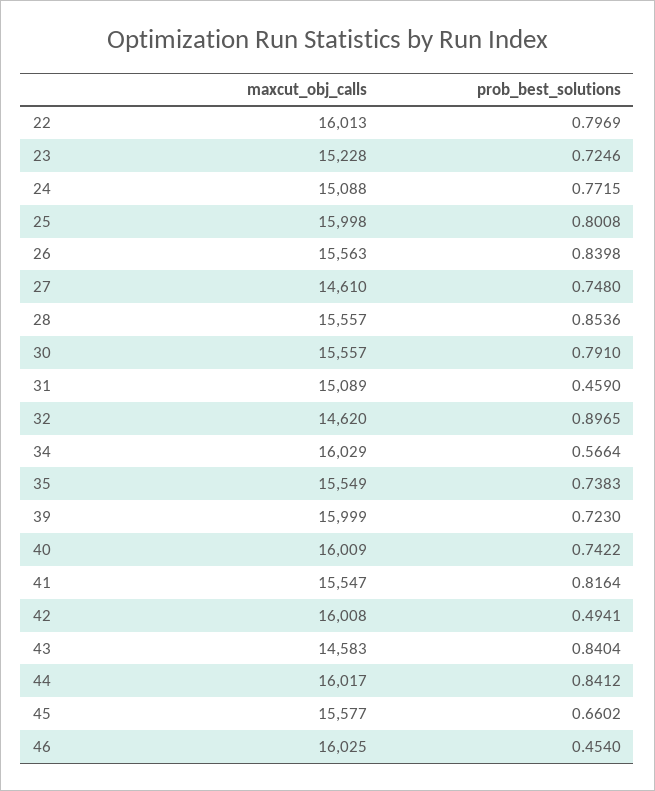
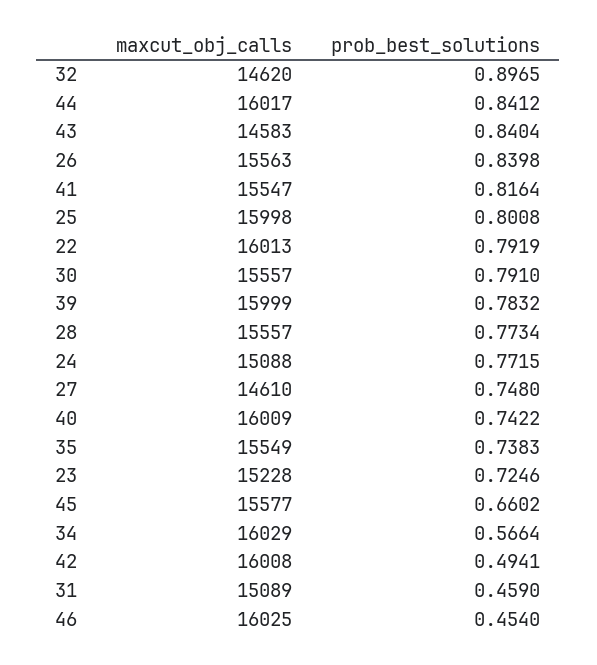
prob_best_solutions, 22: 0.7969 -> 0.7919
prob_best_solutions, 28: 0.8536 -> 0.7734
prob_best_solutions, 39: 0.723 -> 0.7832

